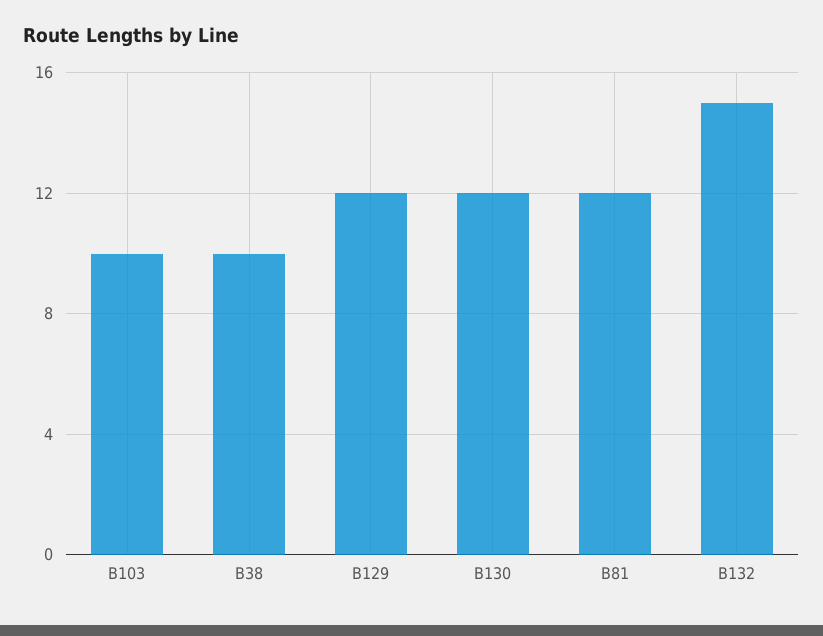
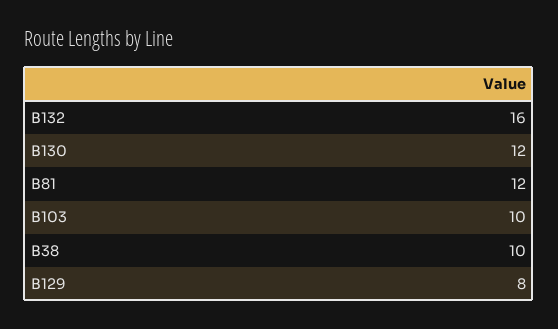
B129: 12 -> 8
B132: 15 -> 16

